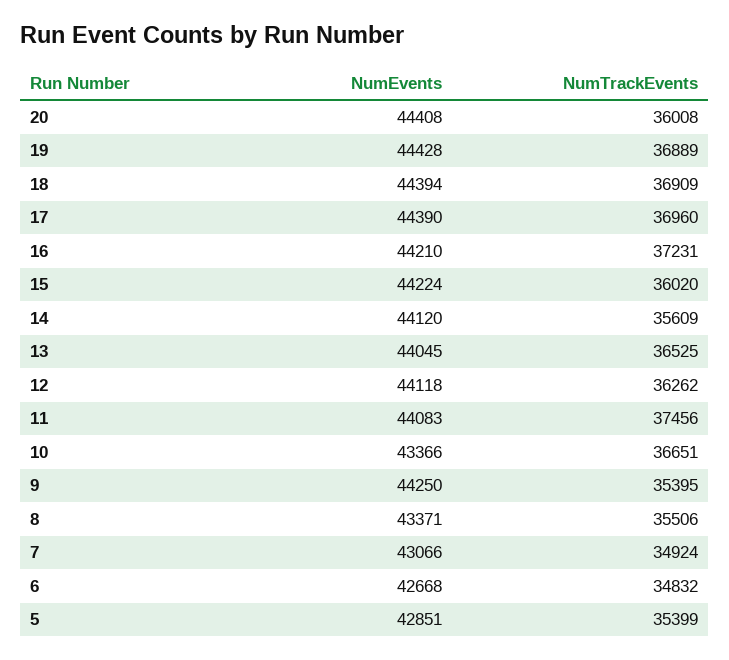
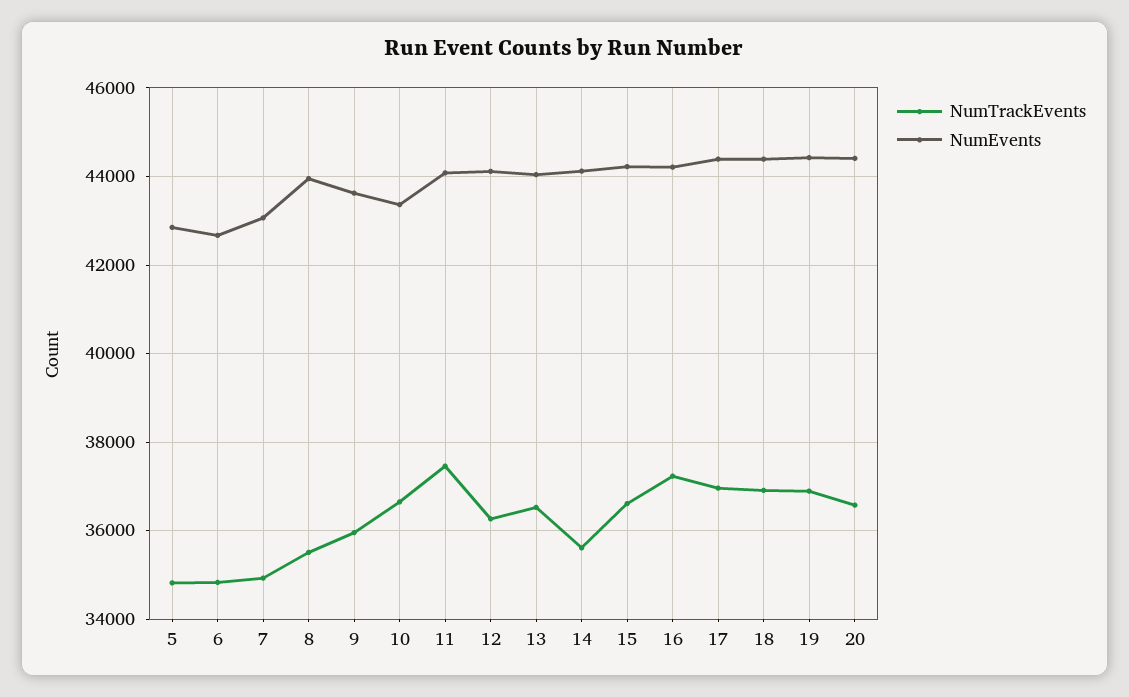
NumTrackEvents, 20: 36008 -> 36600
NumTrackEvents, 15: 36020 -> 36600
NumEvents, 9: 44250 -> 43600
NumTrackEvents, 9: 35395 -> 36000
NumEvents, 8: 43371 -> 44000
NumTrackEvents, 5: 35399 -> 34800

